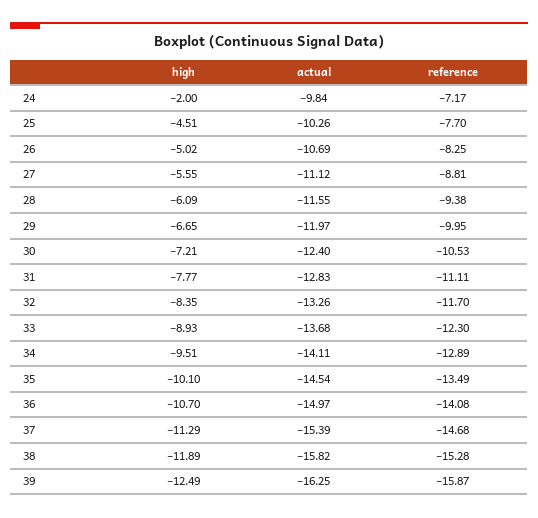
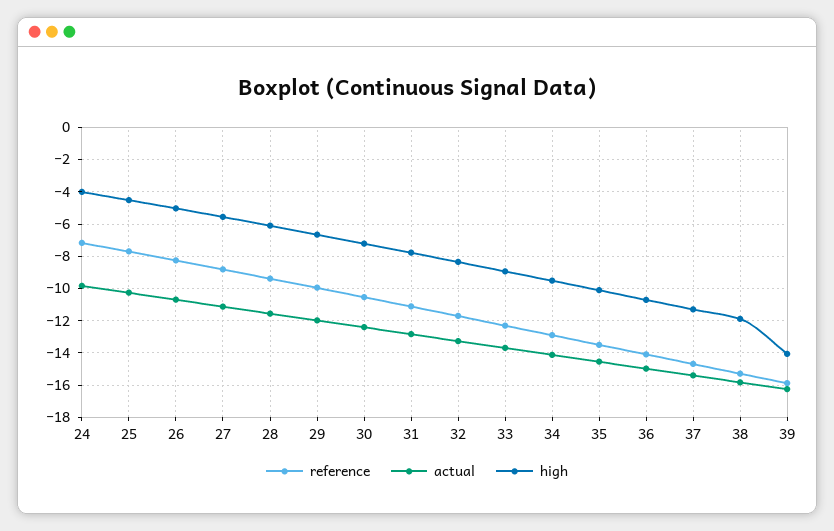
high, 24: -2 -> -4
high, 39: -12.49 -> -14

